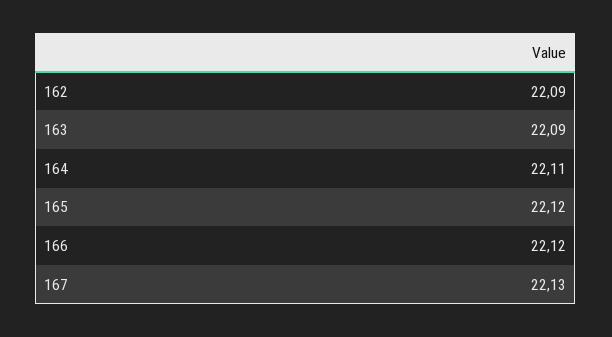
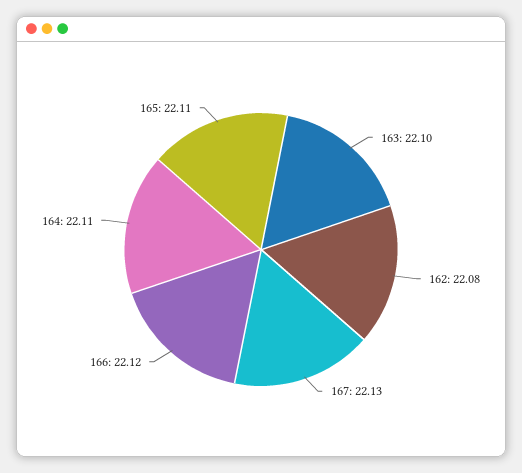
162: 22.09 -> 22.08
163: 22.09 -> 22.1
165: 22.12 -> 22.11

